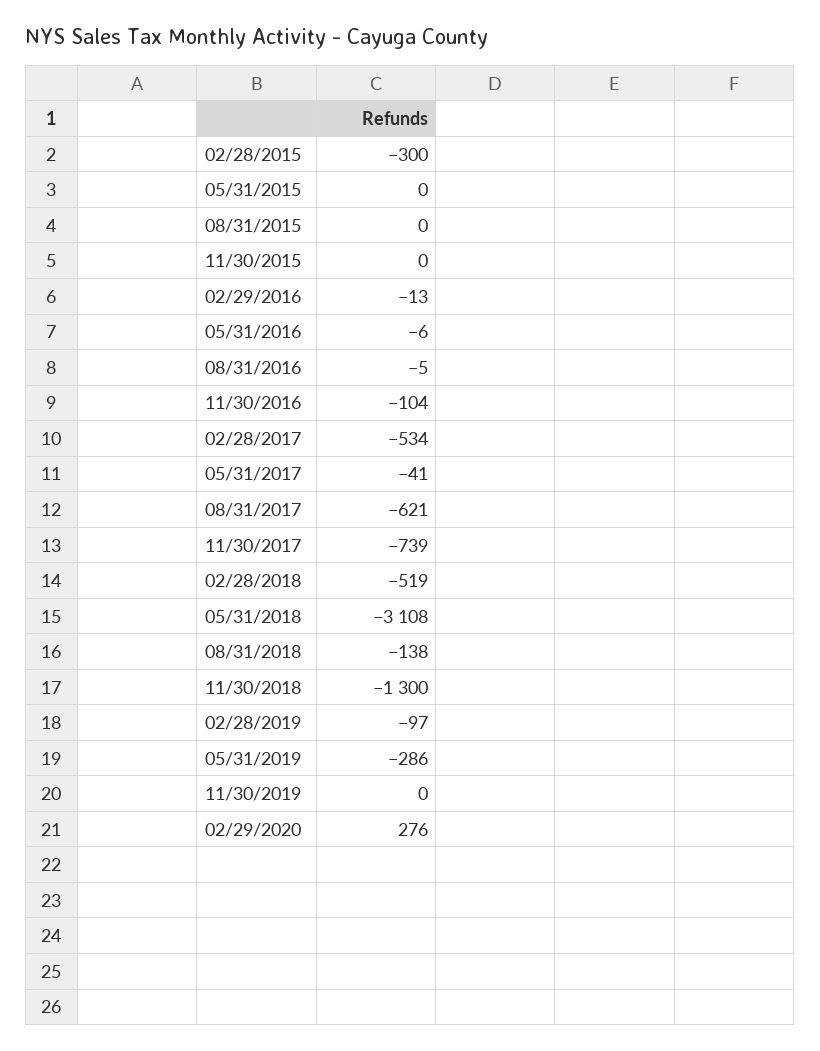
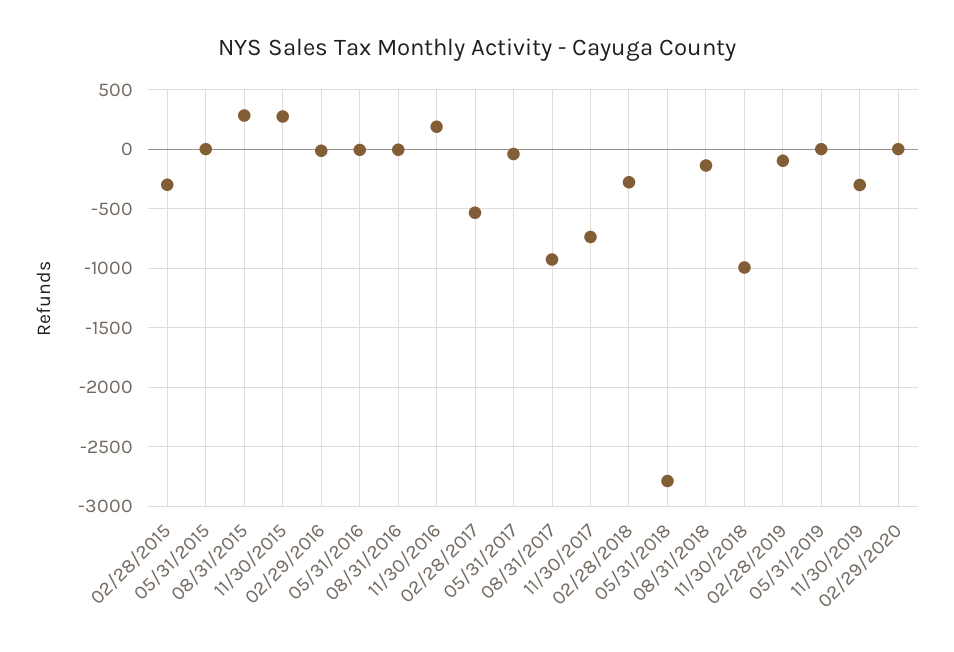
08/31/2015: 0 -> 300
11/30/2015: 0 -> 300
11/30/2016: -104 -> 200
08/31/2017: -621 -> -900
02/28/2018: -519 -> -300
05/31/2018: -3108 -> -2800
11/30/2018: -1300 -> -1000
05/31/2019: -286 -> 0
11/30/2019: 0 -> -300
02/29/2020: 276 -> 0

